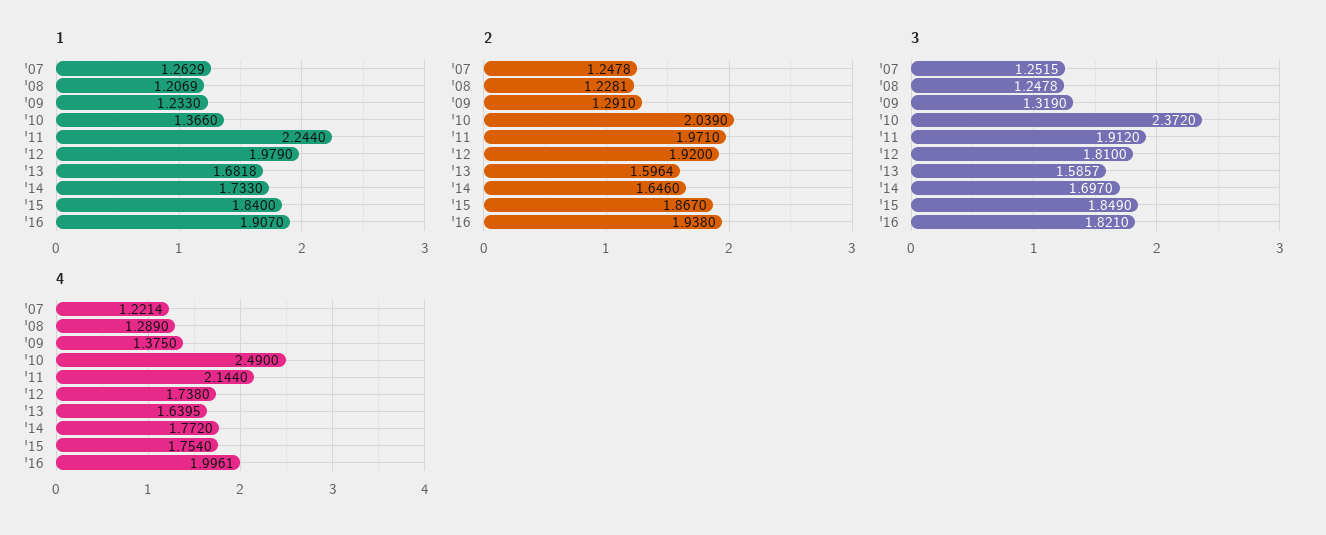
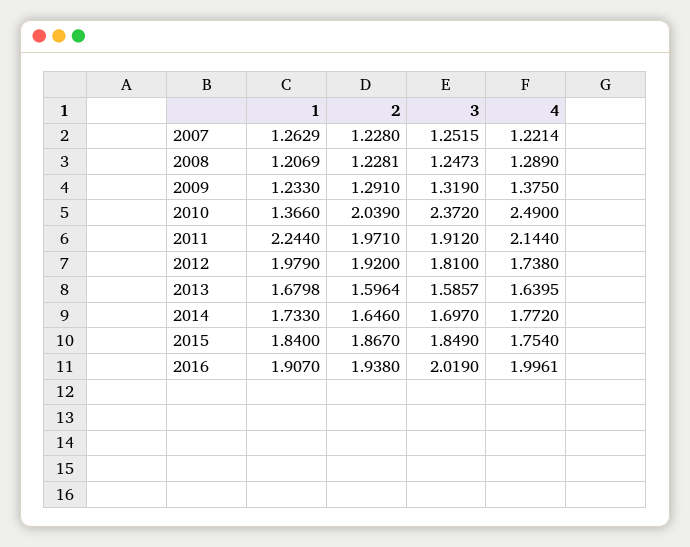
1, '13: 1.6818 -> 1.6798
2, '07: 1.2478 -> 1.228
3, '08: 1.2478 -> 1.2473
3, '16: 1.821 -> 2.019

